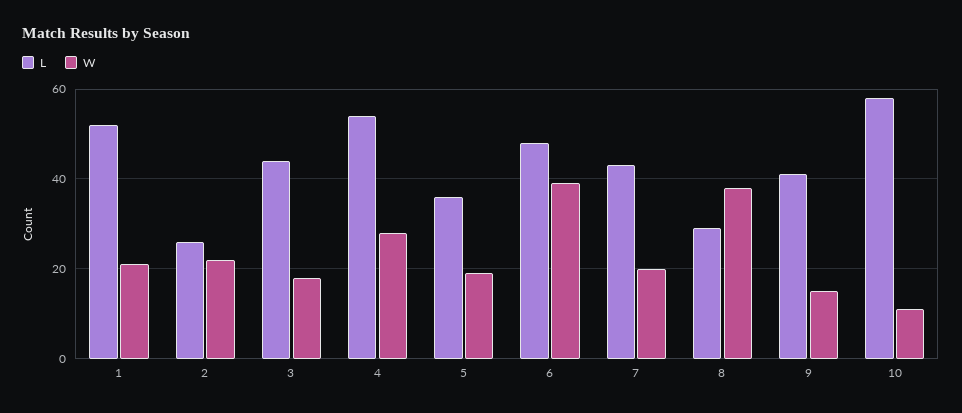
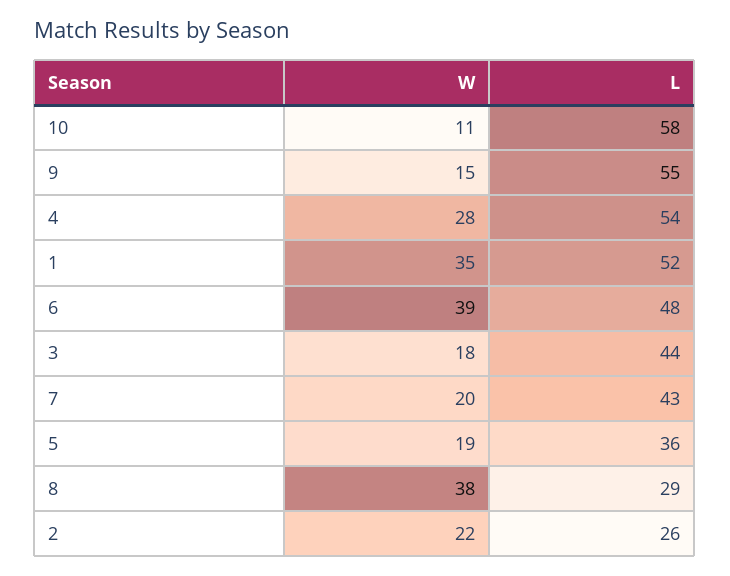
W, 1: 20 -> 35
L, 9: 40 -> 55

